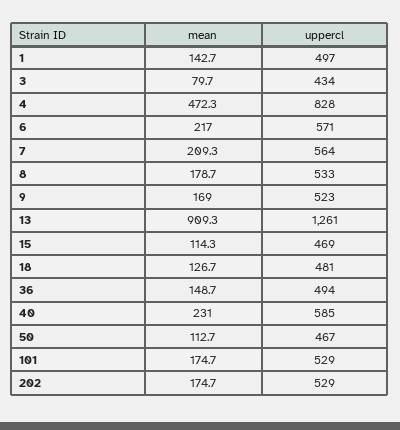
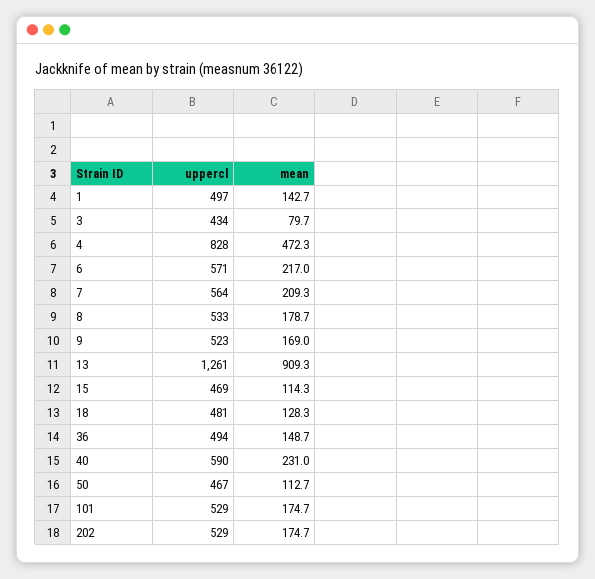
mean, 18: 126.7 -> 128.3
uppercl, 40: 585 -> 590

